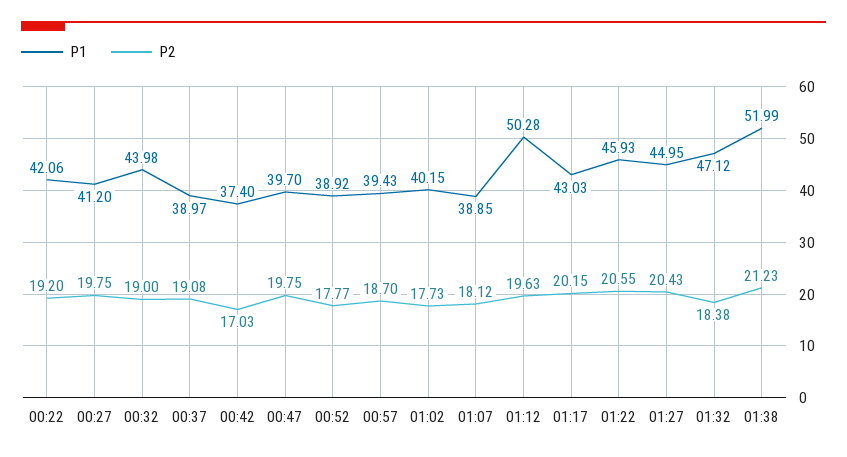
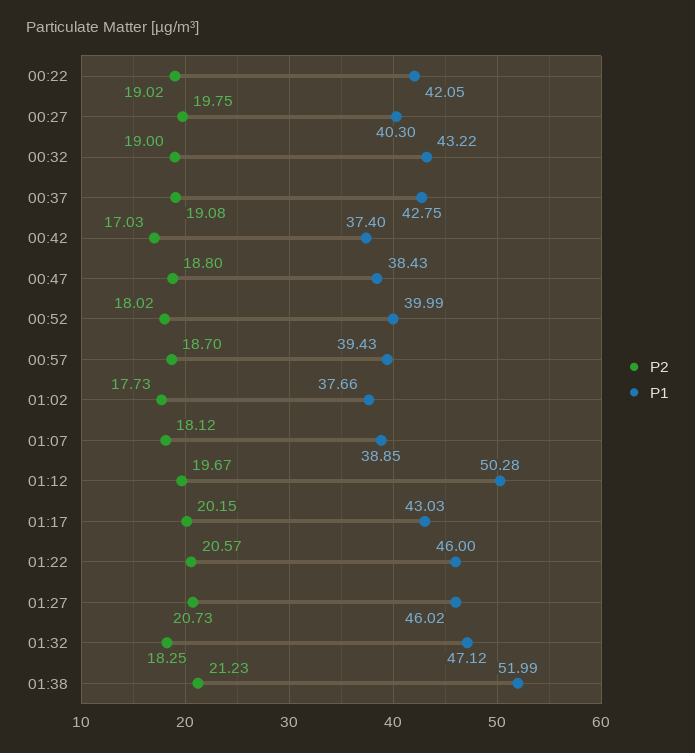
P1, 00:22: 42.06 -> 42.05
P2, 00:22: 19.2 -> 19.02
P1, 00:27: 41.2 -> 40.3
P1, 00:32: 43.98 -> 43.22
P1, 00:37: 38.97 -> 42.75
P1, 00:47: 39.7 -> 38.43
P2, 00:47: 19.75 -> 18.8
P1, 00:52: 38.92 -> 39.99
P2, 00:52: 17.77 -> 18.02
P1, 01:02: 40.15 -> 37.66
P2, 01:12: 19.63 -> 19.67
P1, 01:22: 45.93 -> 46
P2, 01:22: 20.55 -> 20.57
P1, 01:27: 44.95 -> 46.02
P2, 01:27: 20.43 -> 20.73
P2, 01:32: 18.38 -> 18.25

